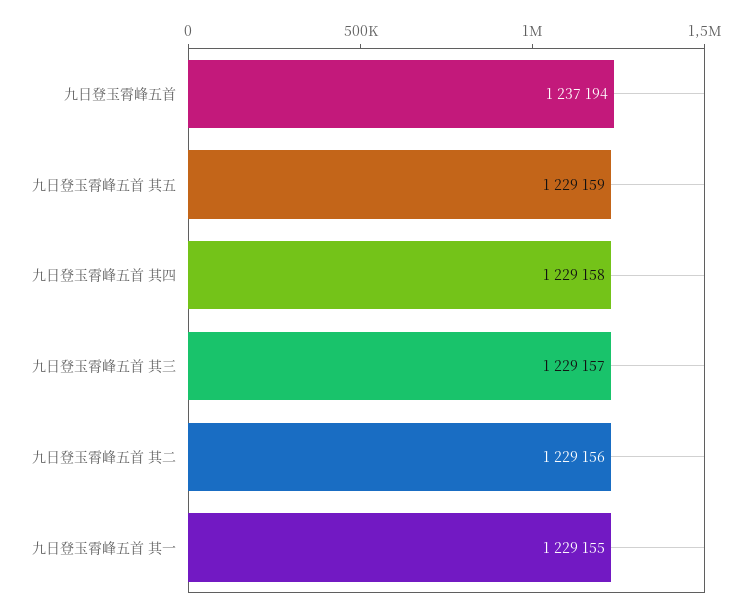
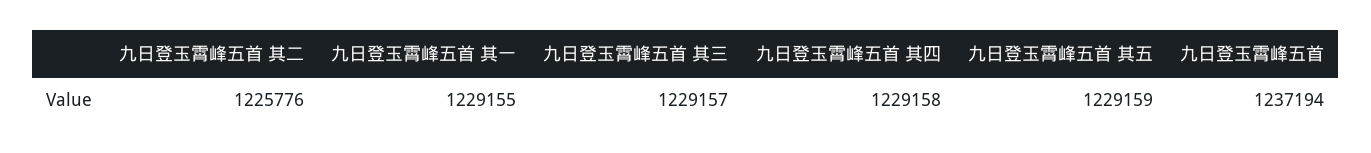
九日登玉霄峰五首 其二: 1229156 -> 1225776

